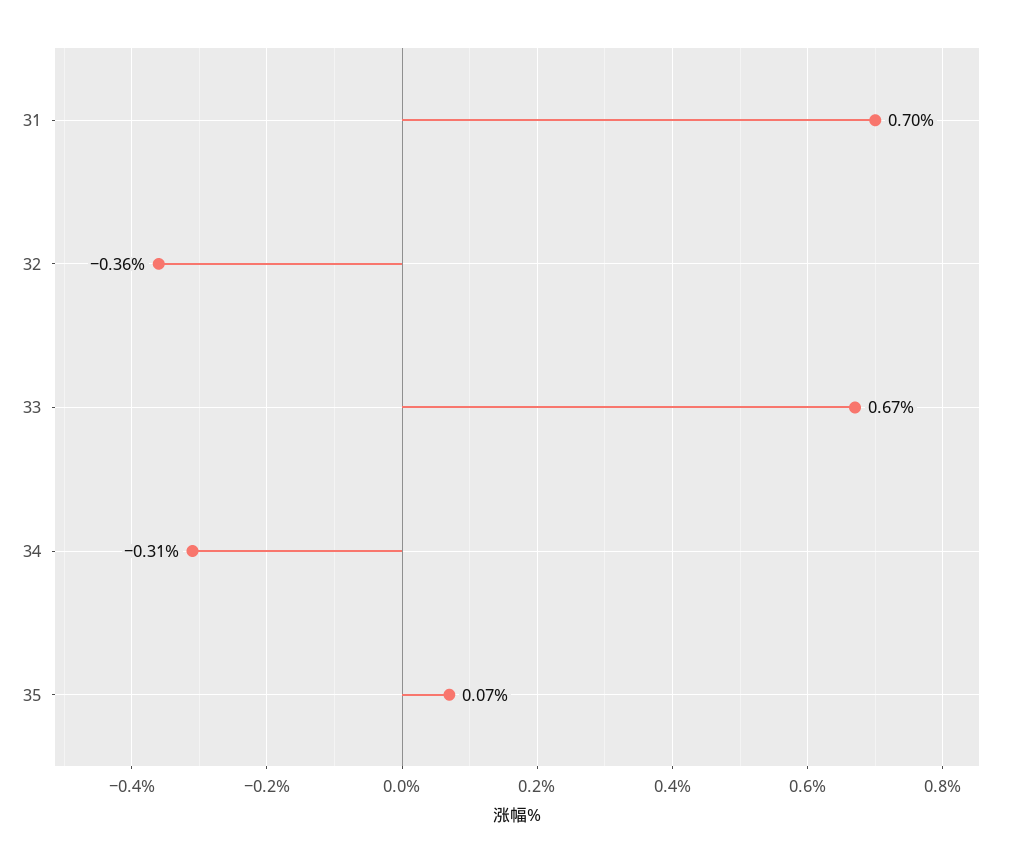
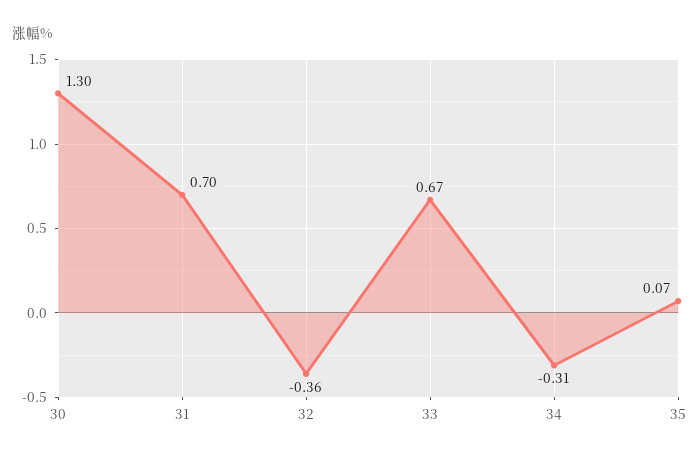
30: none -> 1.3

